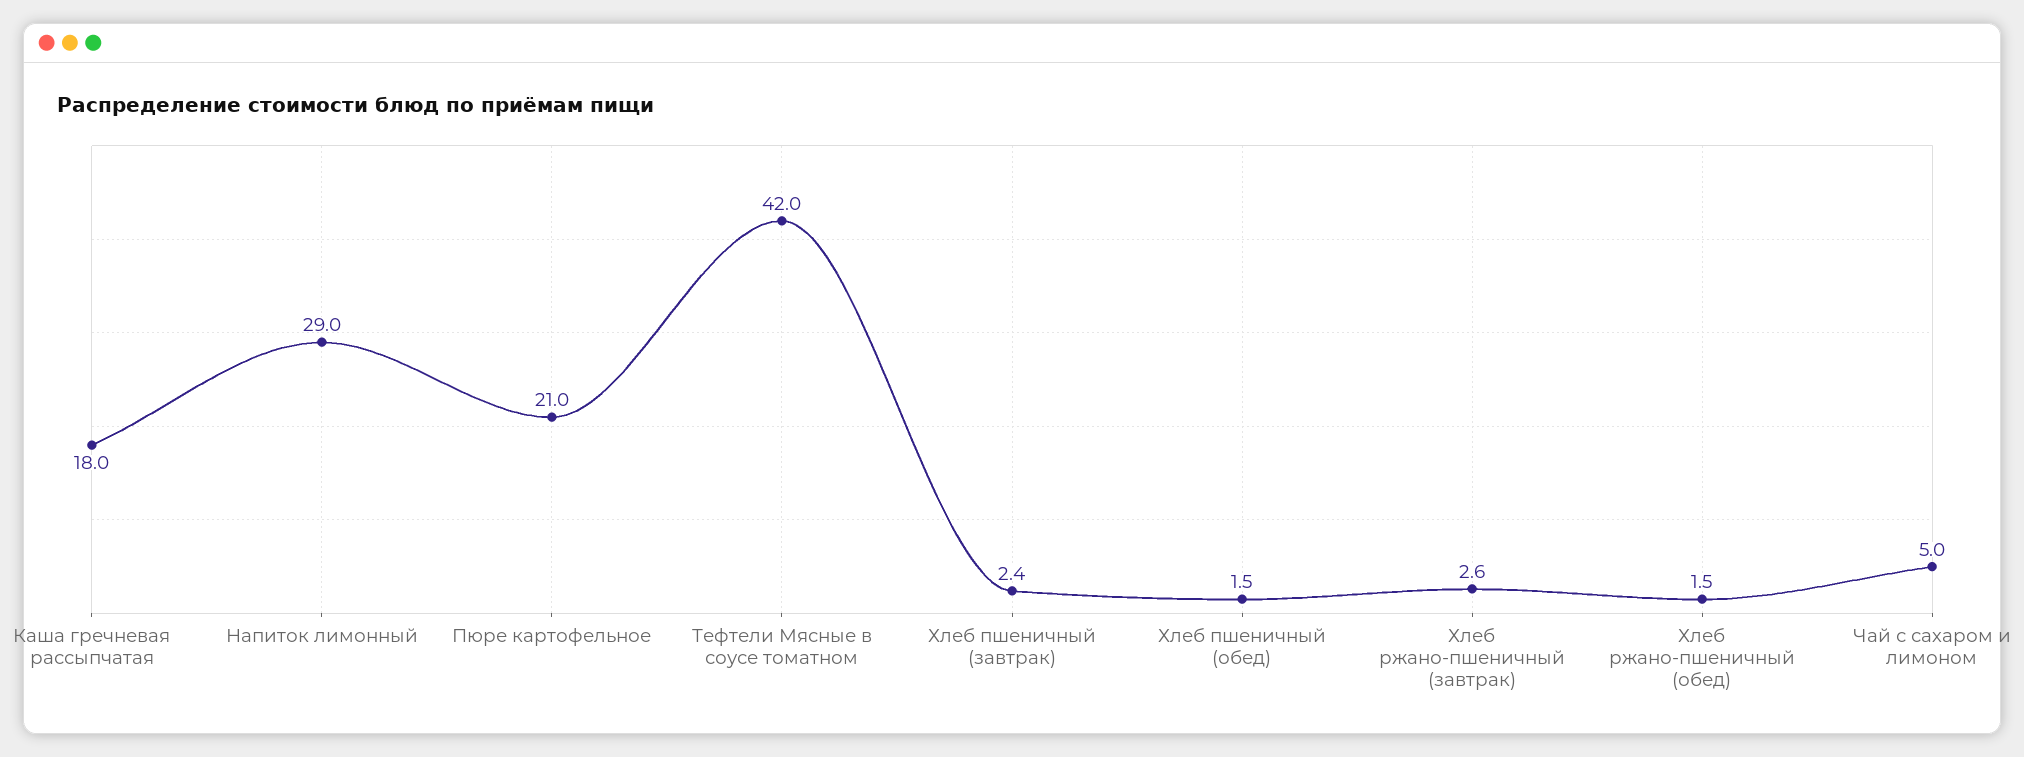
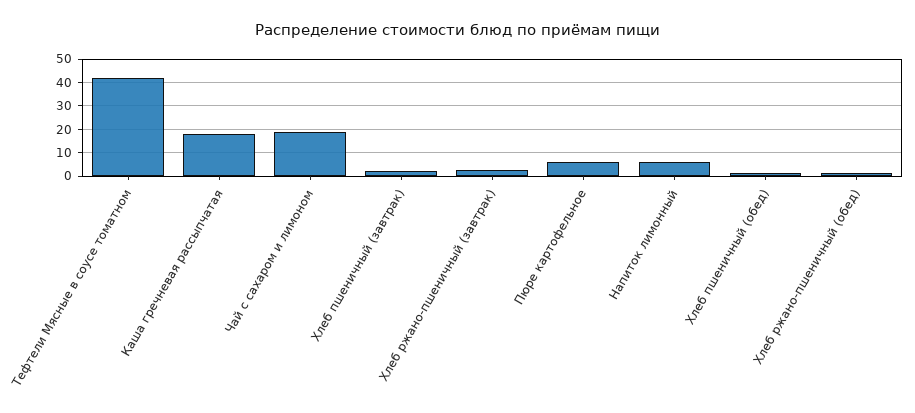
Напиток лимонный: 29 -> 5
Пюре картофельное: 21 -> 5
Чай с сахаром и лимоном: 5 -> 20

